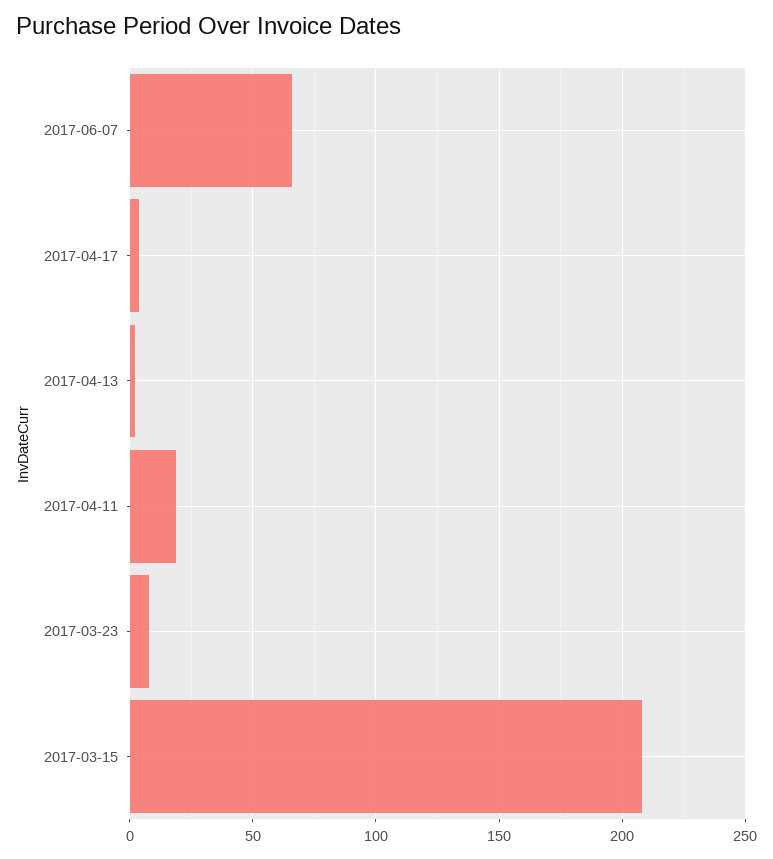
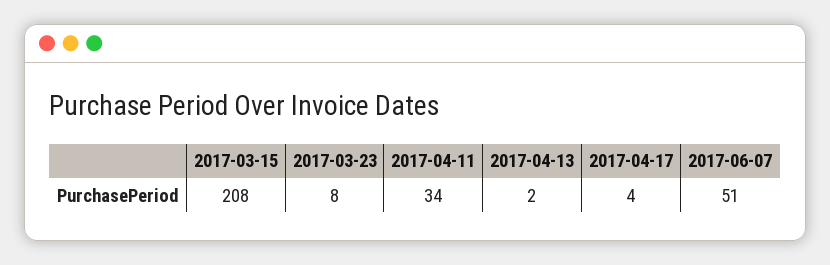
2017-06-07: 65 -> 51
2017-04-11: 20 -> 34

